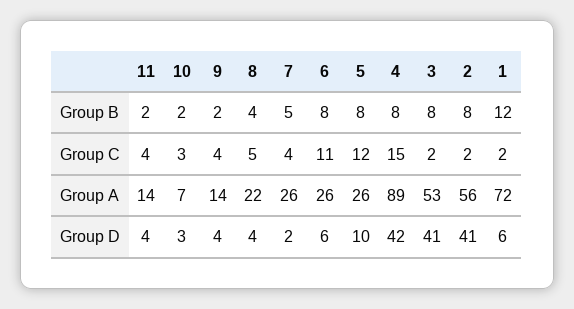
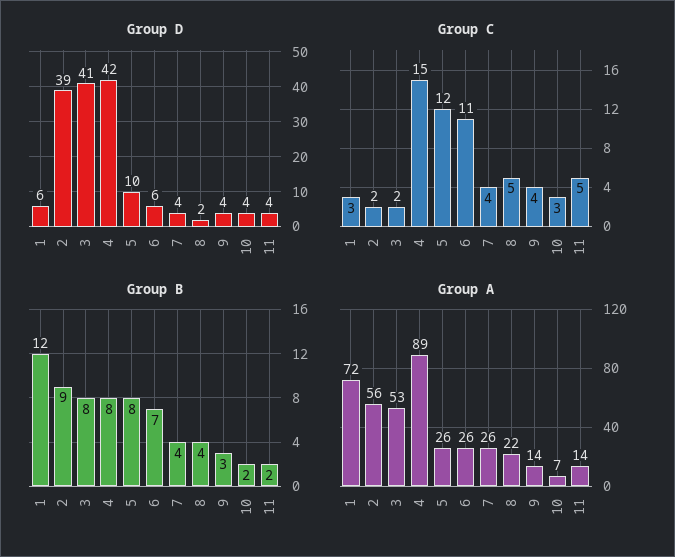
Group B, 9: 2 -> 3
Group B, 7: 5 -> 4
Group B, 6: 8 -> 7
Group B, 2: 8 -> 9
Group C, 11: 4 -> 5
Group C, 1: 2 -> 3
Group D, 10: 3 -> 4
Group D, 8: 4 -> 2
Group D, 7: 2 -> 4
Group D, 2: 41 -> 39

